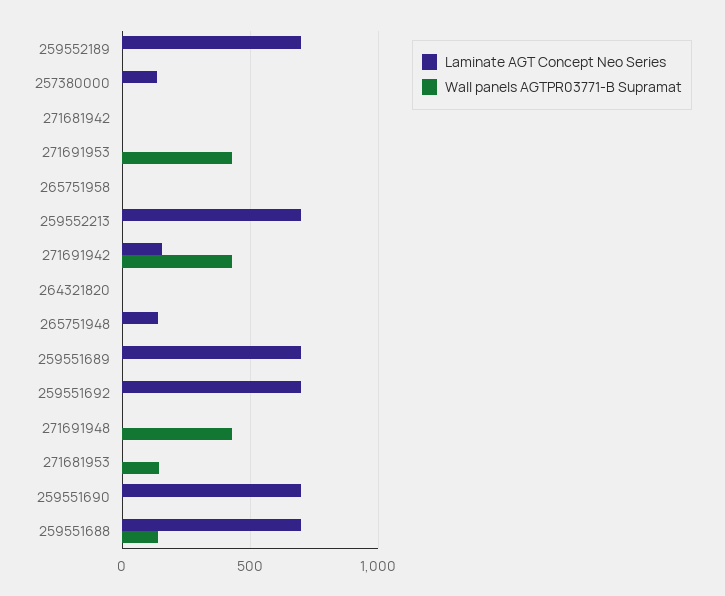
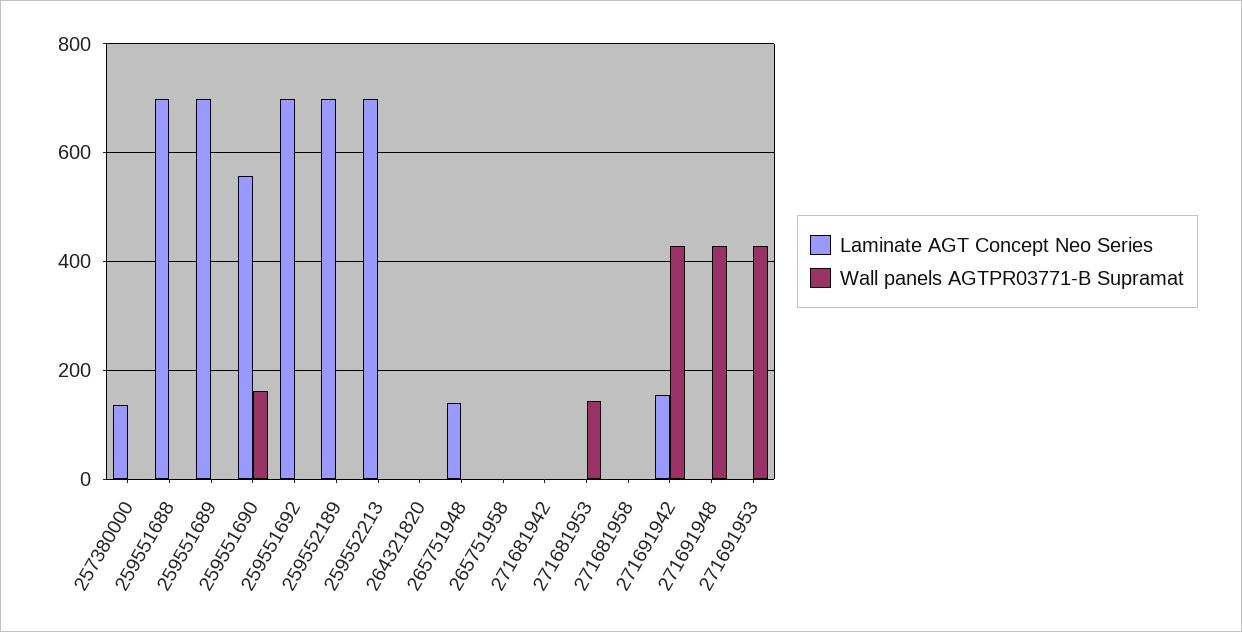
Laminate AGT Concept Neo Series, 259551690: 700 -> 560
Wall panels AGTPR03771-B Supramat, 259551690: 0 -> 160
Wall panels AGTPR03771-B Supramat, 259551688: 150 -> 0
Laminate AGT Concept Neo Series, 271681958: none -> 0
Wall panels AGTPR03771-B Supramat, 271681958: none -> 0

